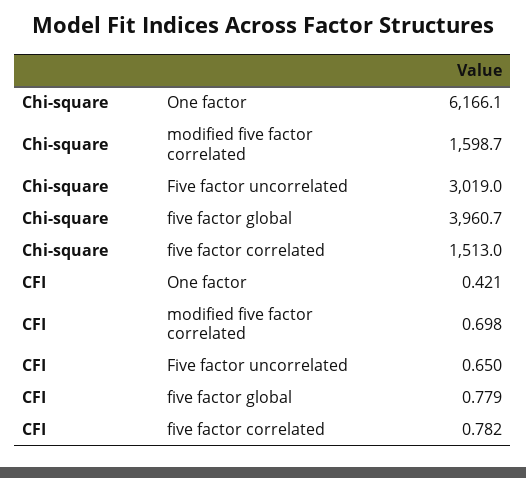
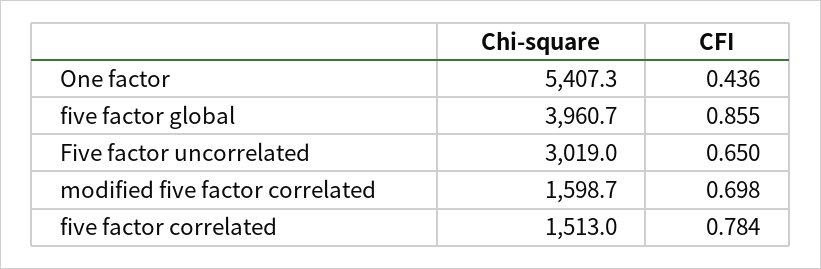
Chi-square, One factor: 6166.1 -> 5407.3
CFI, One factor: 0.421 -> 0.436
CFI, five factor global: 0.779 -> 0.855
CFI, five factor correlated: 0.782 -> 0.784

